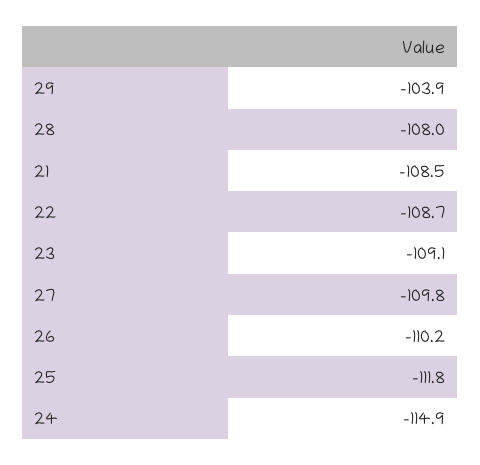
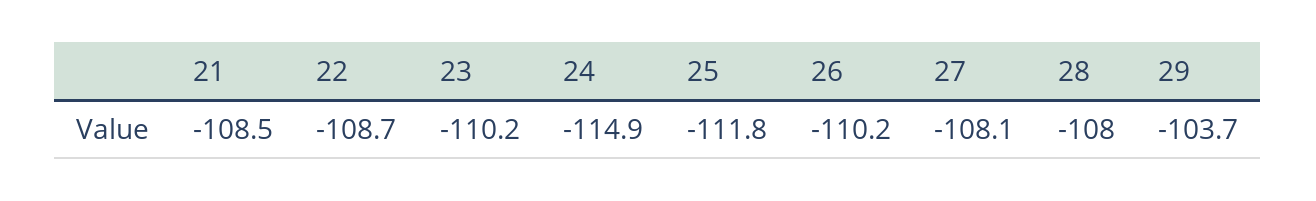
29: -103.9 -> -103.7
23: -109.1 -> -110.2
27: -109.8 -> -108.1

